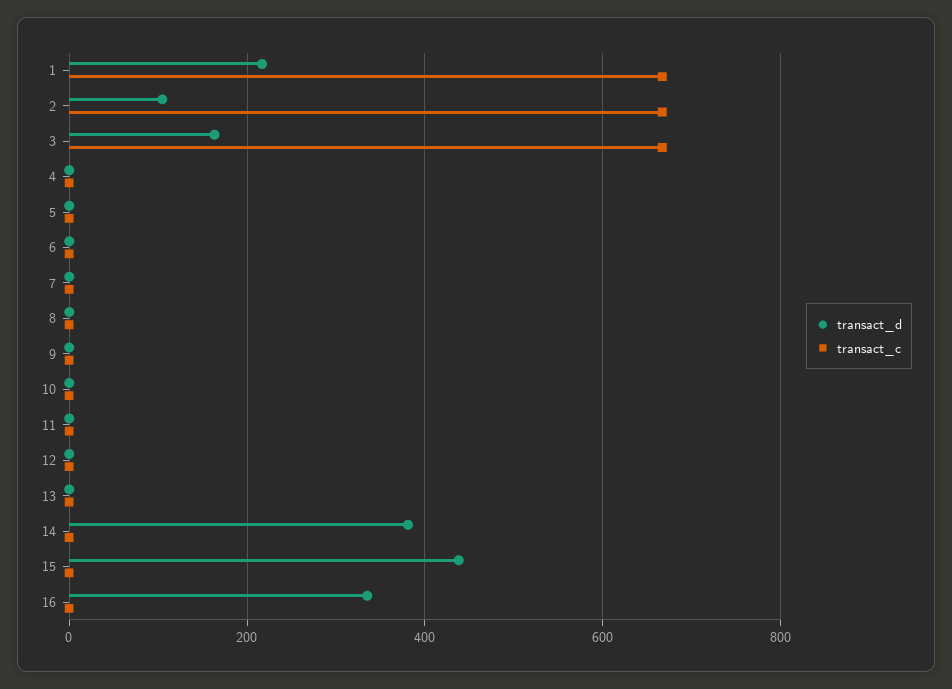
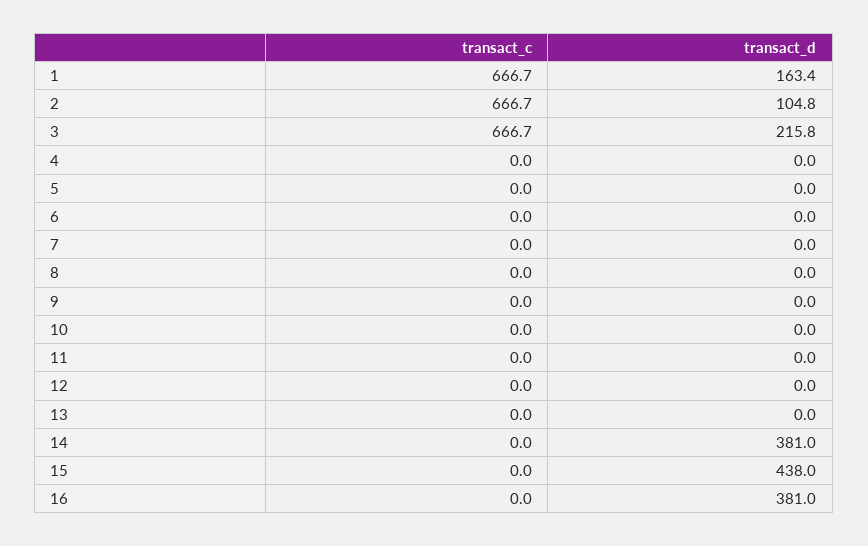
transact_d, 1: 220 -> 163.4
transact_d, 3: 160 -> 215.8
transact_d, 16: 340 -> 381

